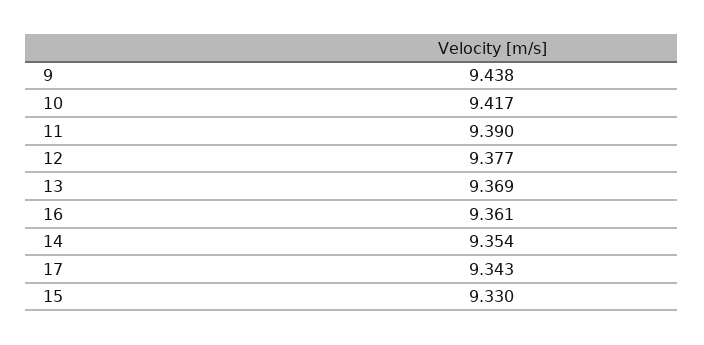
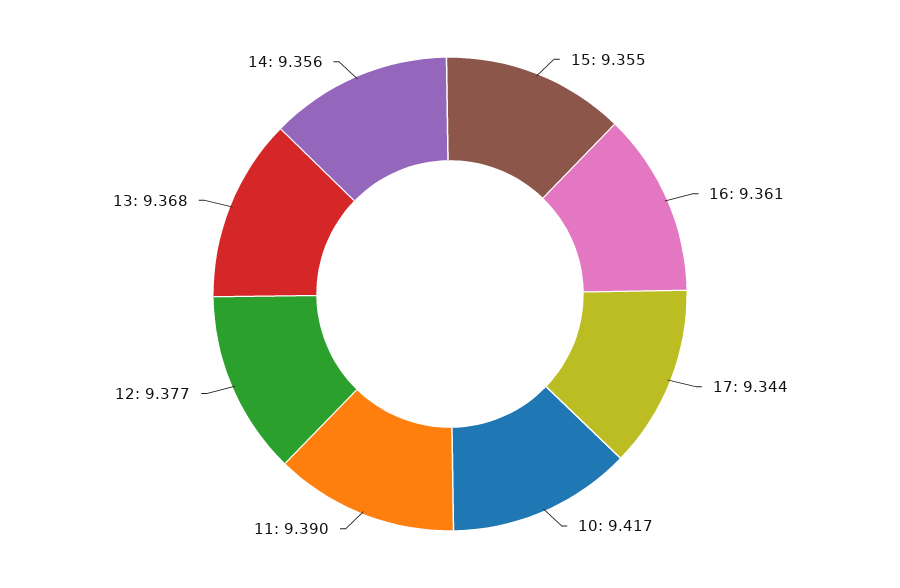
9: 9.438 -> none
13: 9.369 -> 9.368
14: 9.354 -> 9.356
17: 9.343 -> 9.344
15: 9.33 -> 9.355

